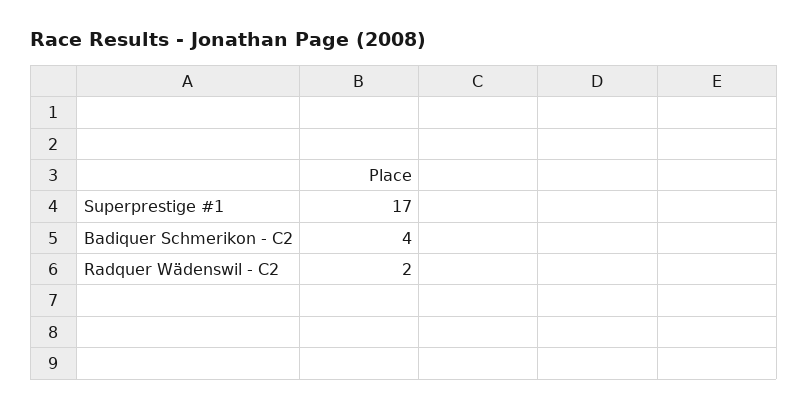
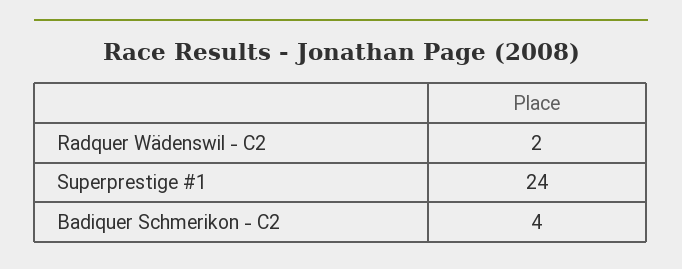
Superprestige #1: 17 -> 24

